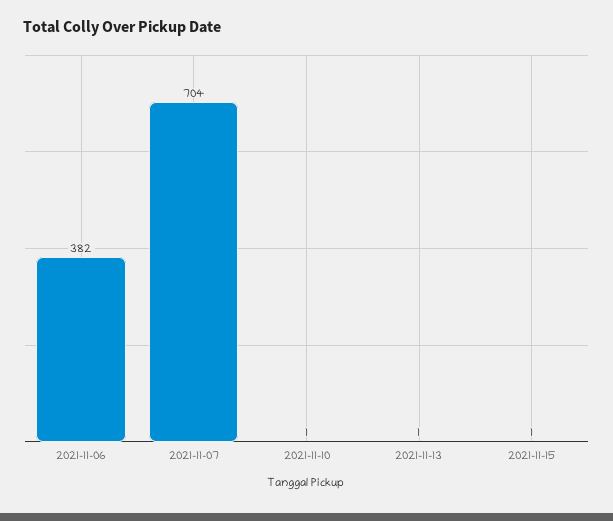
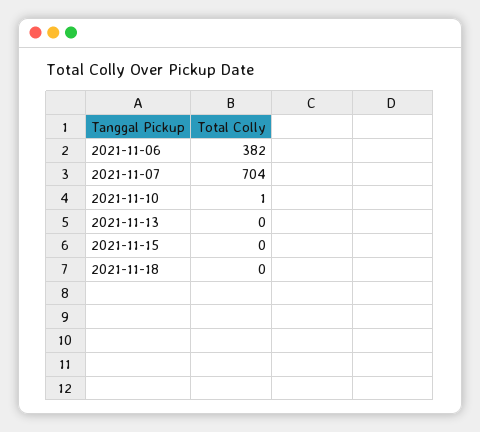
2021-11-13: 1 -> 0
2021-11-15: 1 -> 0
2021-11-18: none -> 0

